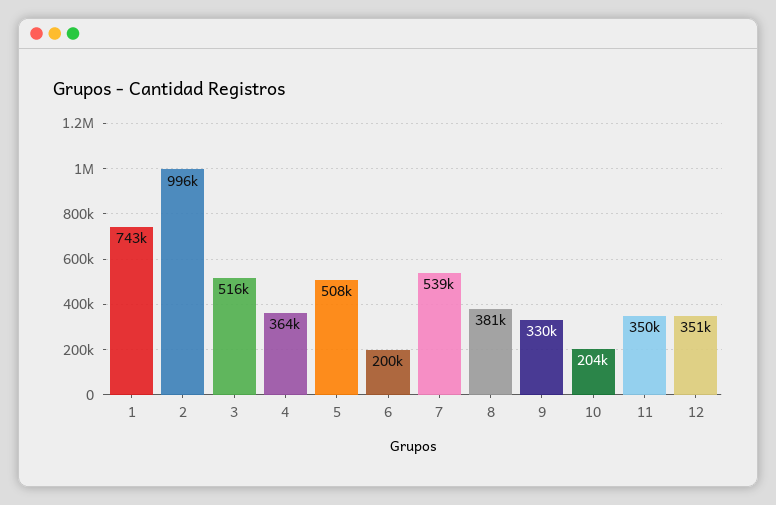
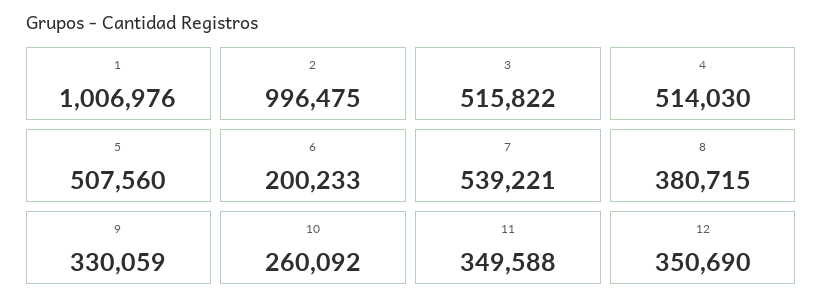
1: 743000 -> 1006976
4: 364000 -> 514030
10: 204000 -> 260092

